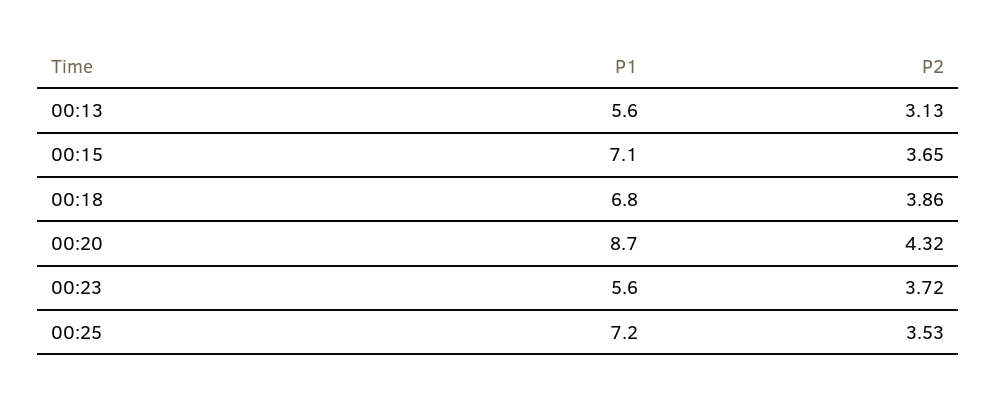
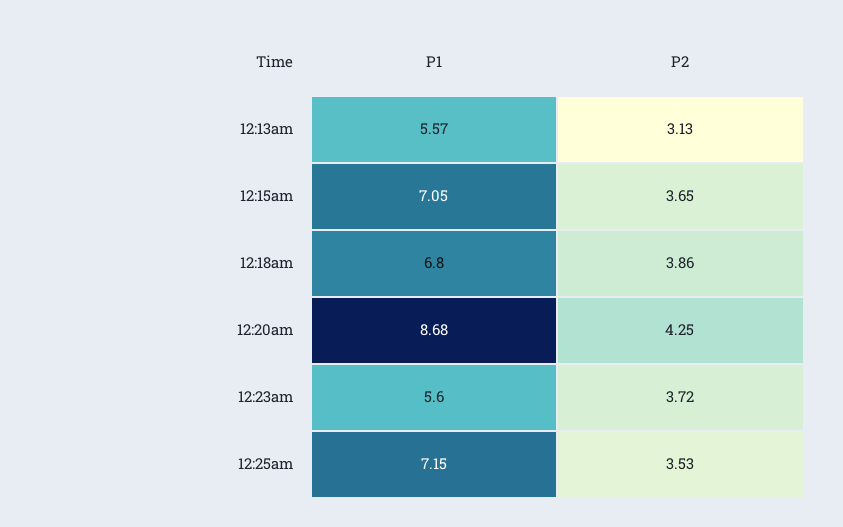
P2, 00:20: 4.32 -> 4.25

